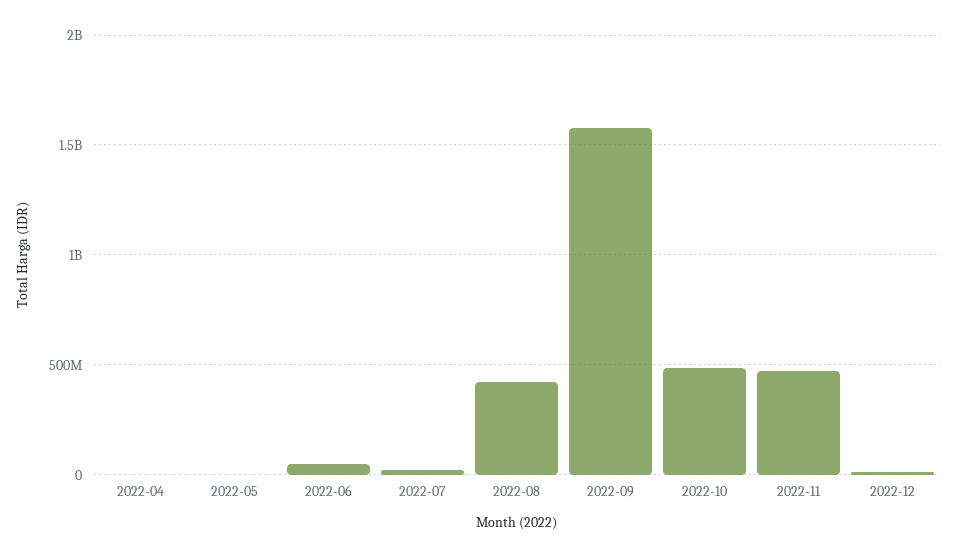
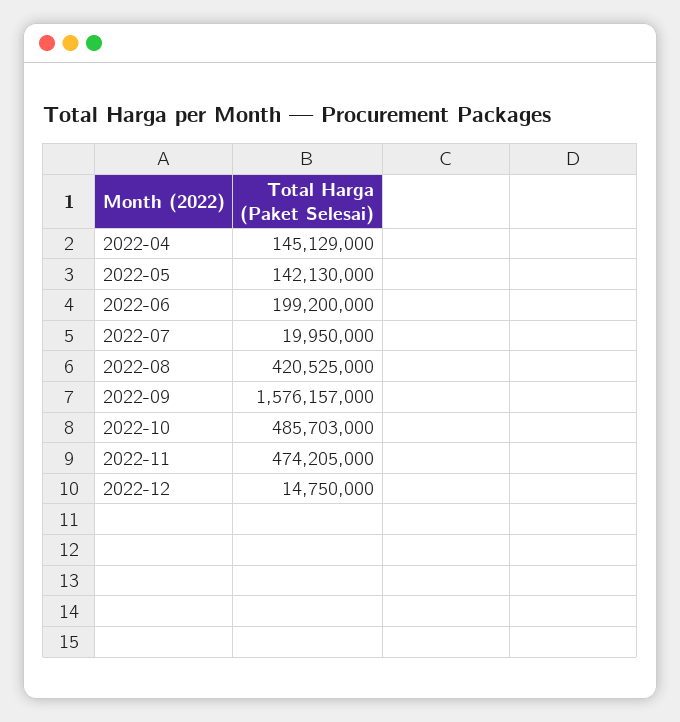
2022-04: 0 -> 145129000
2022-05: 0 -> 142130000
2022-06: 50000000 -> 199200000

